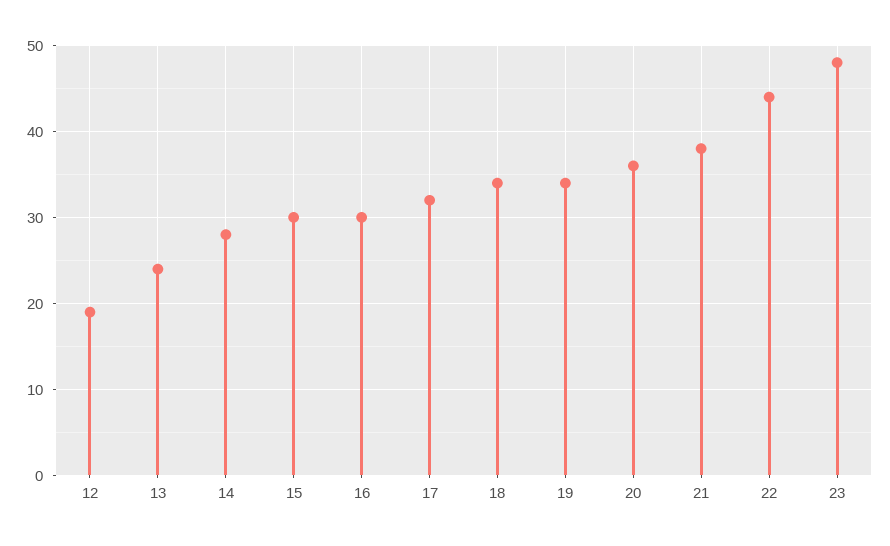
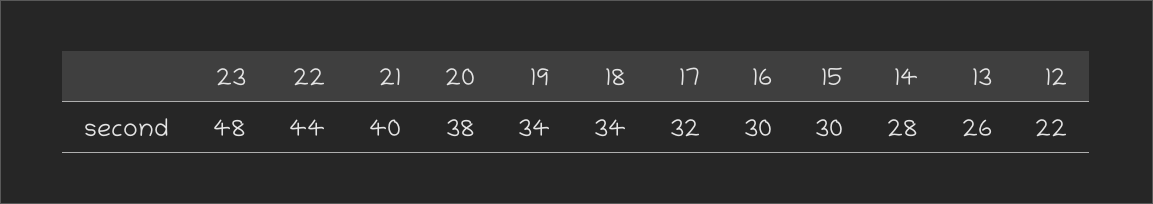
12: 19 -> 22
13: 24 -> 26
20: 36 -> 38
21: 38 -> 40

